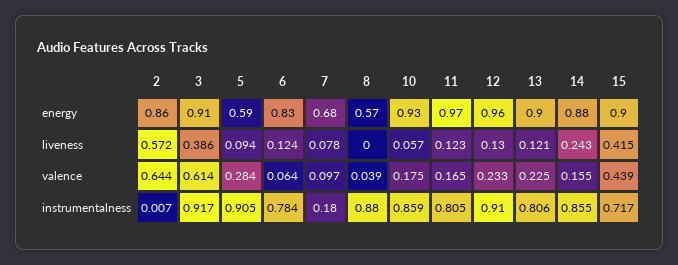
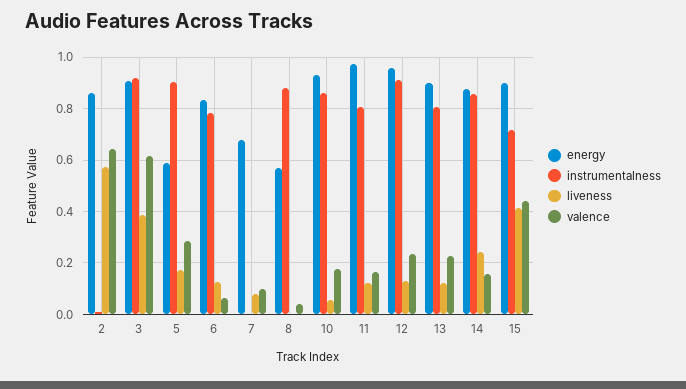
liveness, 5: 0.094 -> 0.175
instrumentalness, 7: 0.18 -> 0

